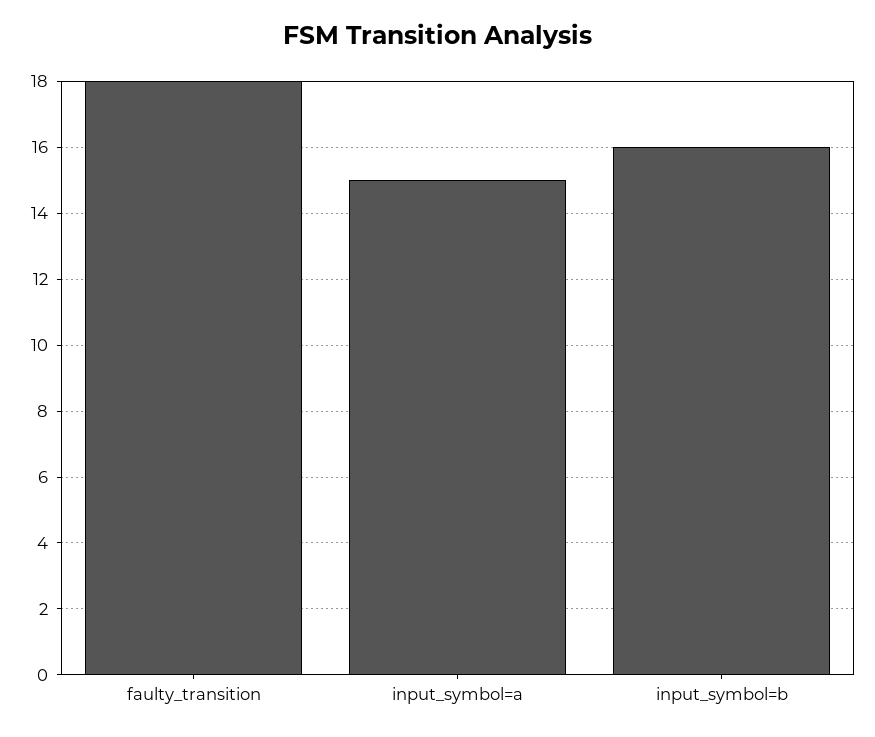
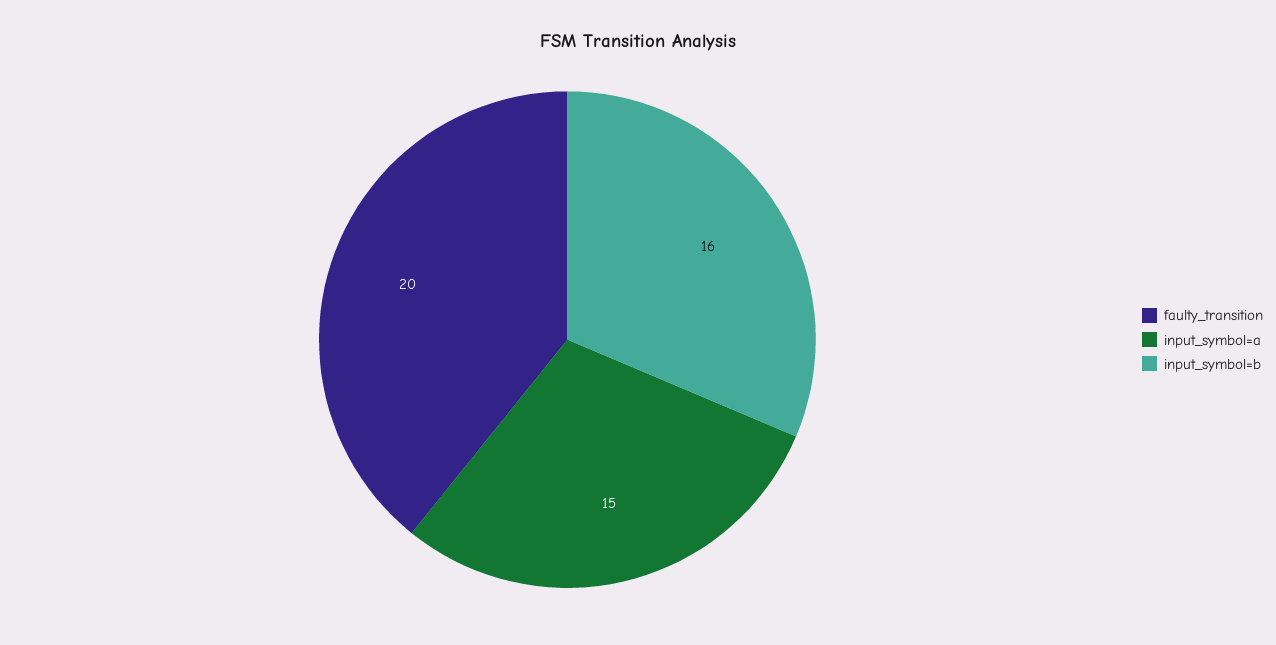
faulty_transition: 18 -> 20

